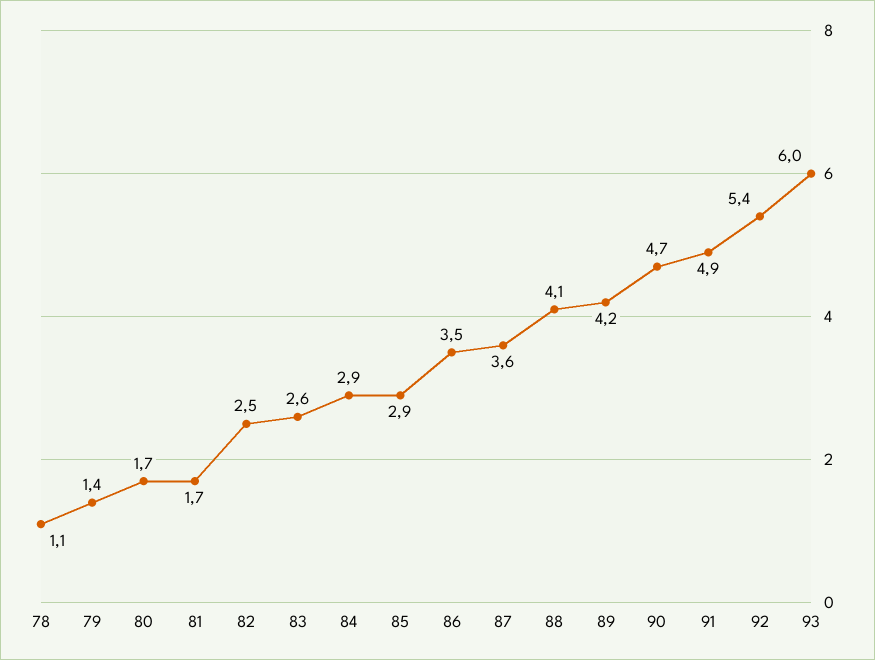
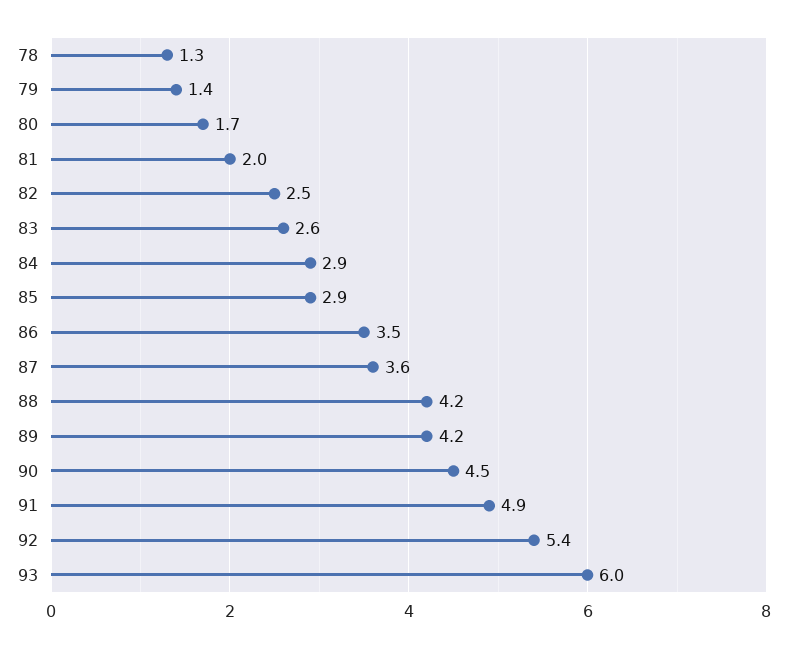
78: 1.1 -> 1.3
81: 1.7 -> 2
88: 4.1 -> 4.2
90: 4.7 -> 4.5

